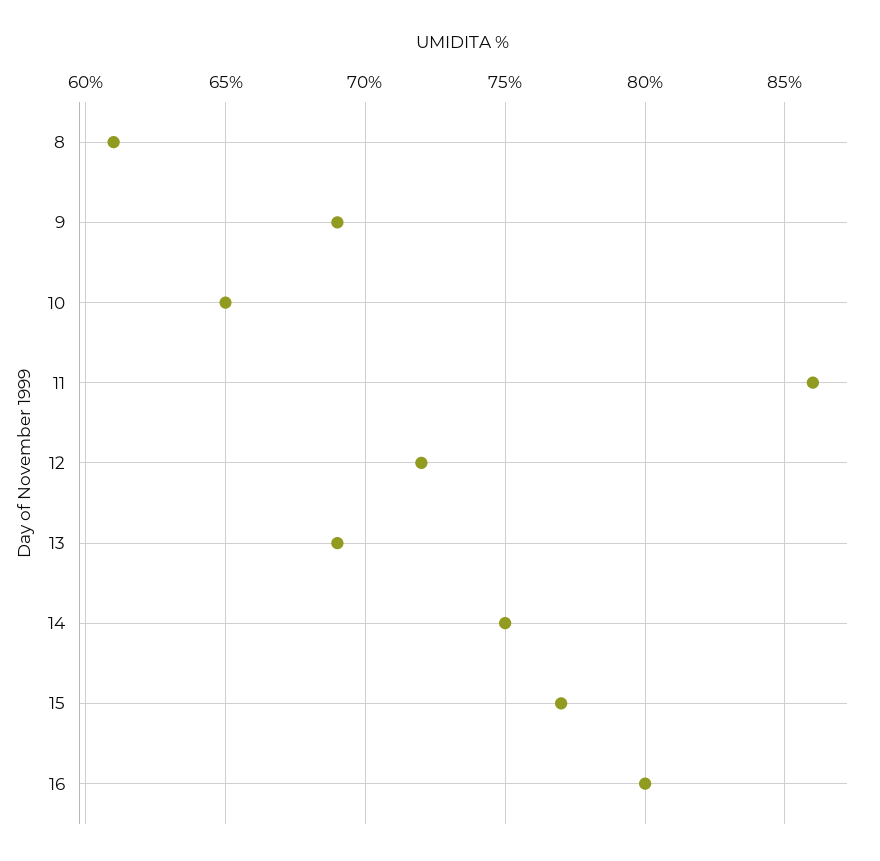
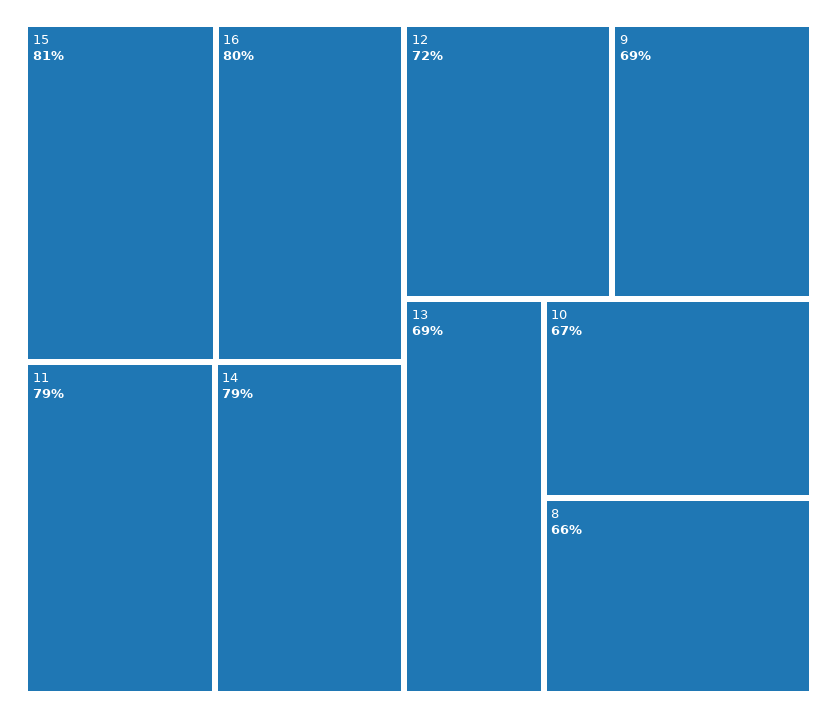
8: 61 -> 66
10: 65 -> 67
11: 86 -> 79
14: 75 -> 79
15: 77 -> 81

